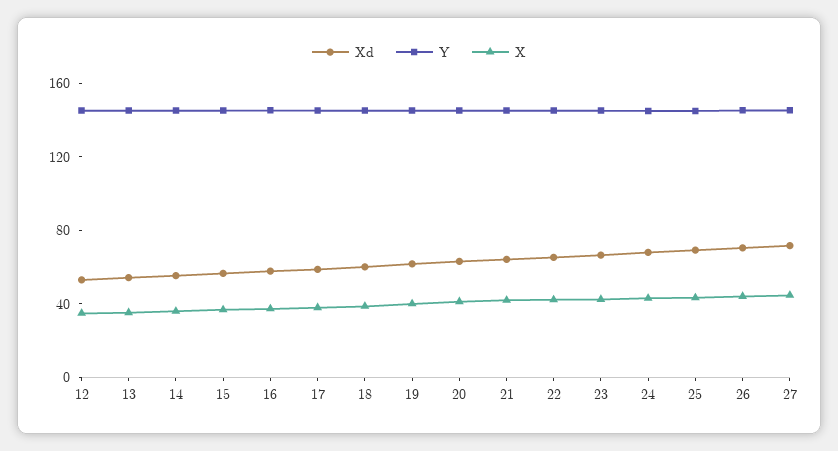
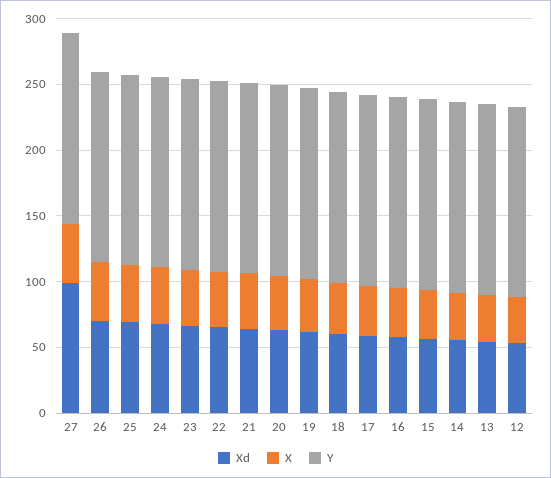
Xd, 27: 70 -> 100

